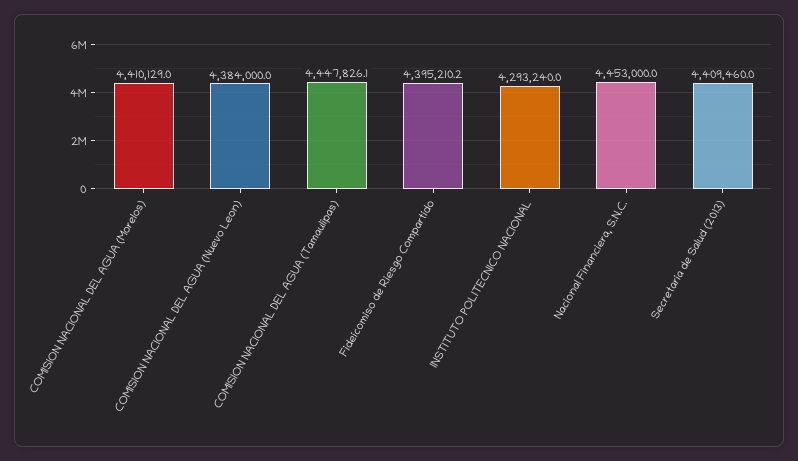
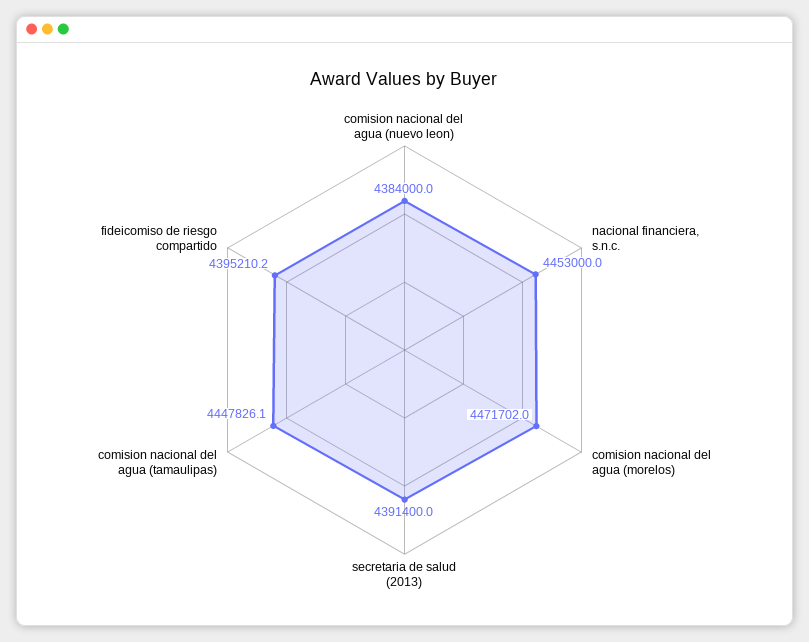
COMISION NACIONAL DEL AGUA (Morelos): 4410129 -> 4471702
INSTITUTO POLITECNICO NACIONAL: 4293240 -> none
Secretaria de Salud (2013): 4409460 -> 4391400

